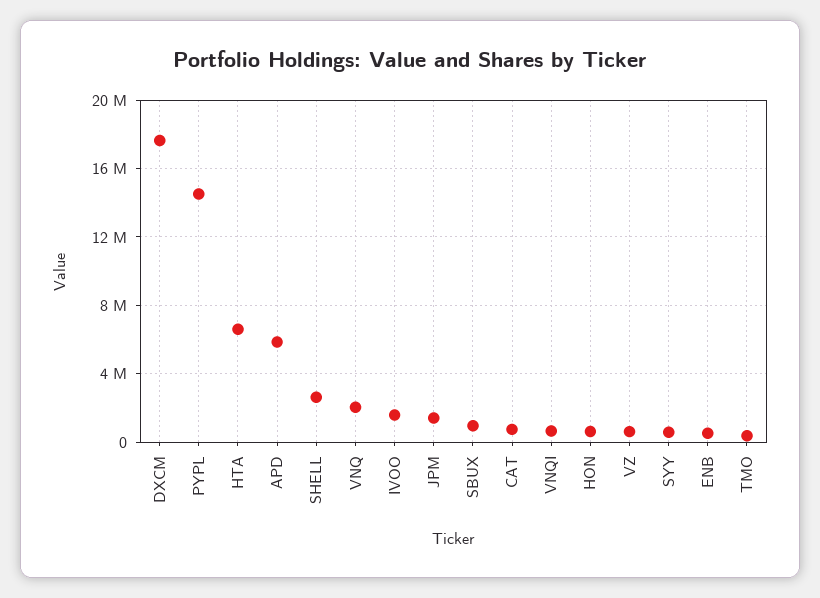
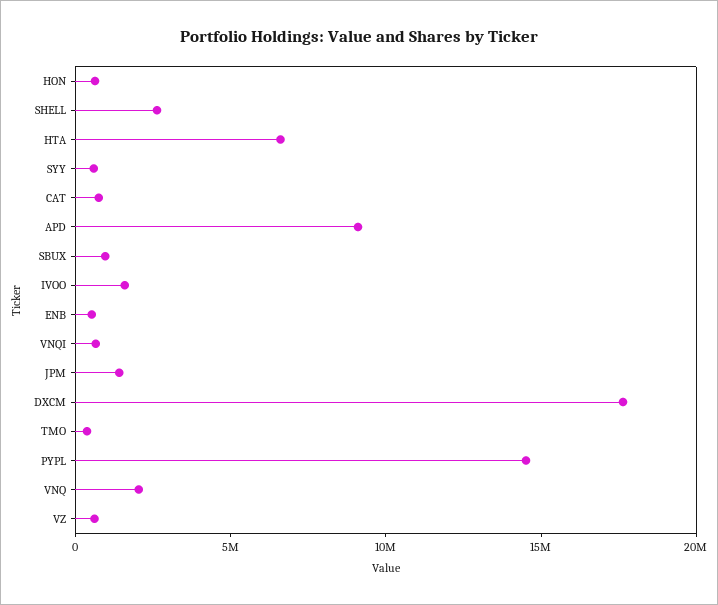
APD: 6000000 -> 9000000

